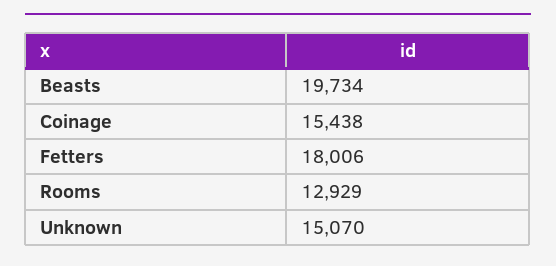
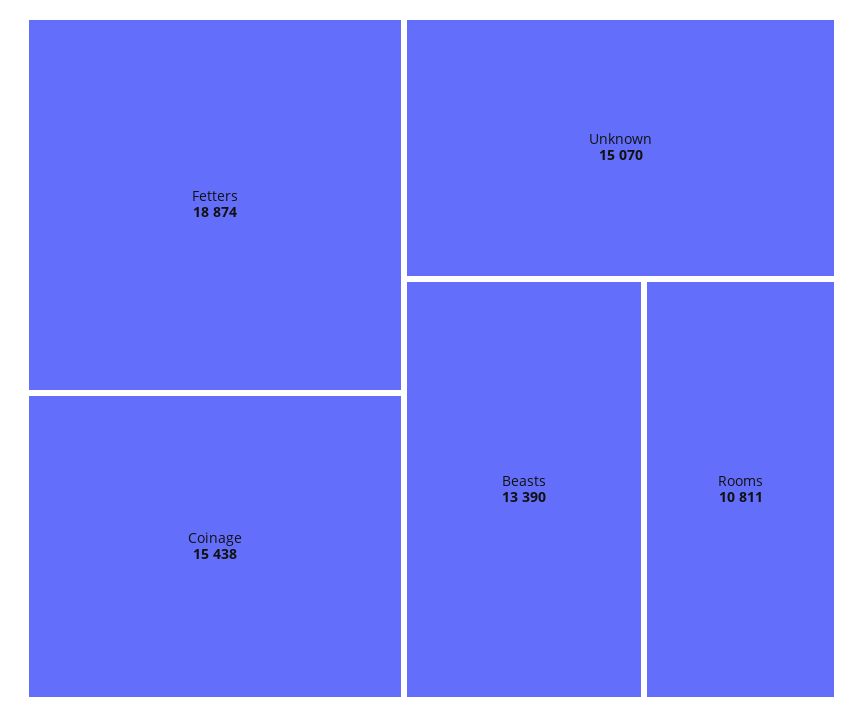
Beasts: 19734 -> 13390
Fetters: 18006 -> 18874
Rooms: 12929 -> 10811

